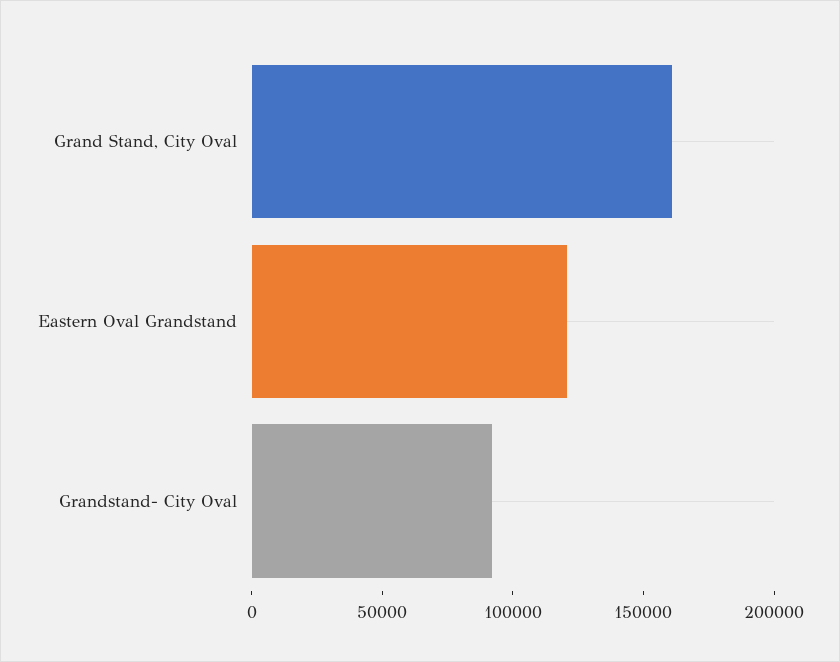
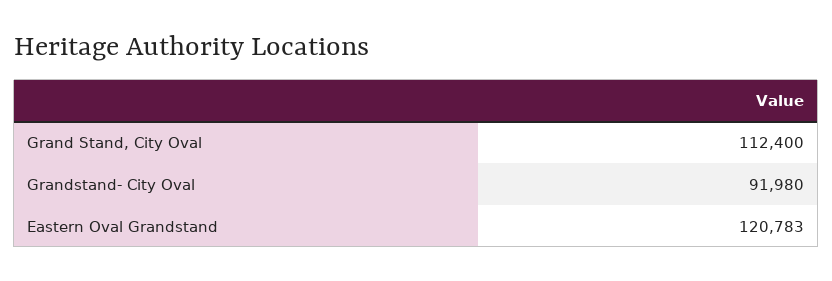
Grand Stand, City Oval: 160000 -> 112400

